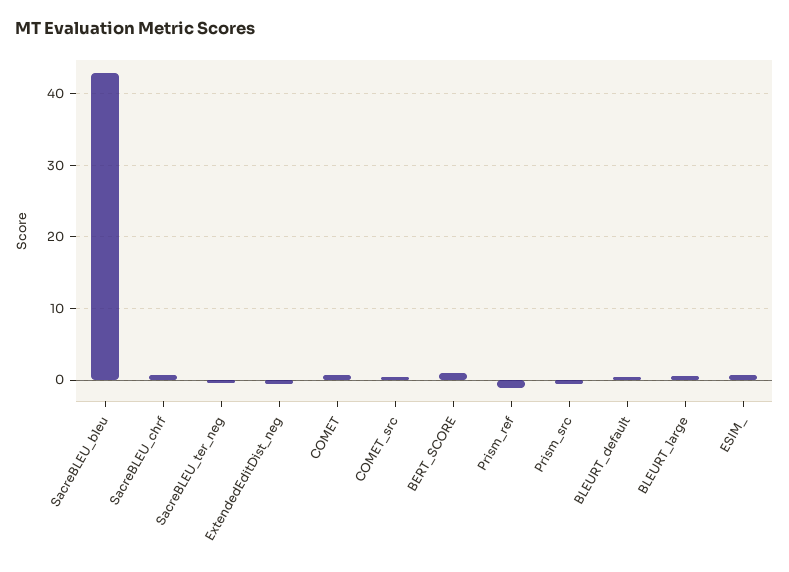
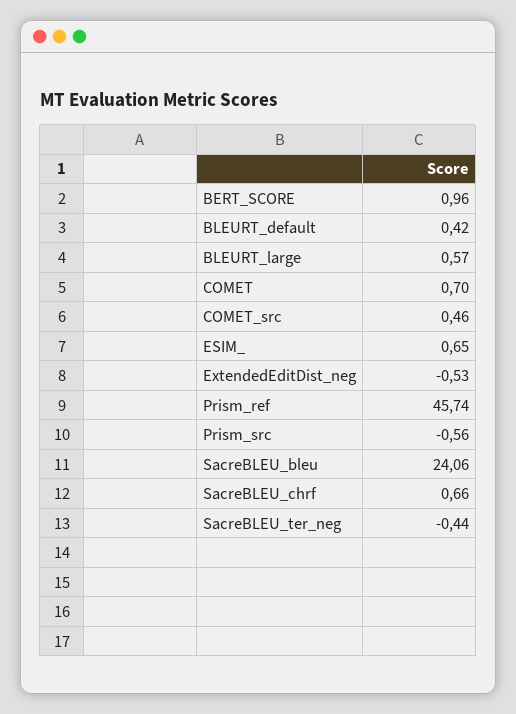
SacreBLEU_bleu: 43 -> 24.06
Prism_ref: -1 -> 45.74

